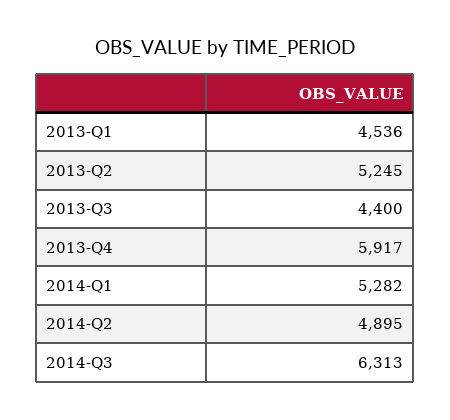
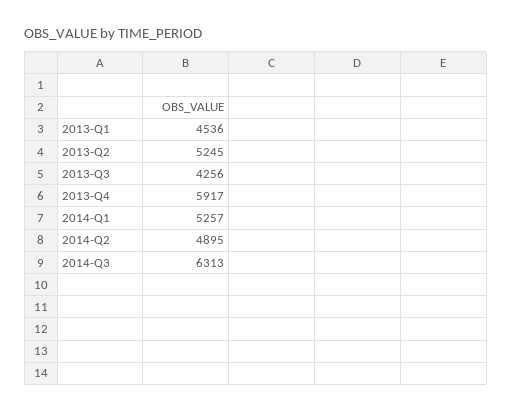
2013-Q3: 4400 -> 4256
2014-Q1: 5282 -> 5257

